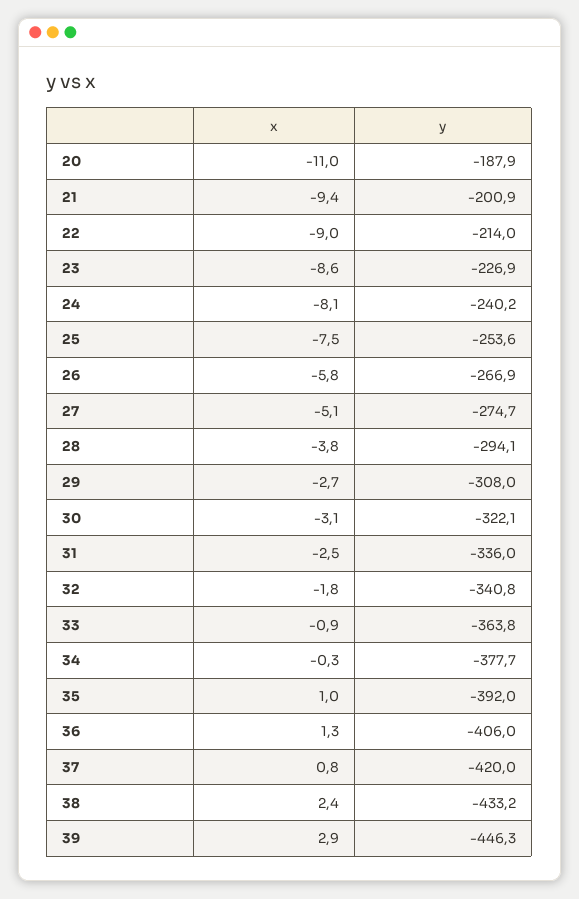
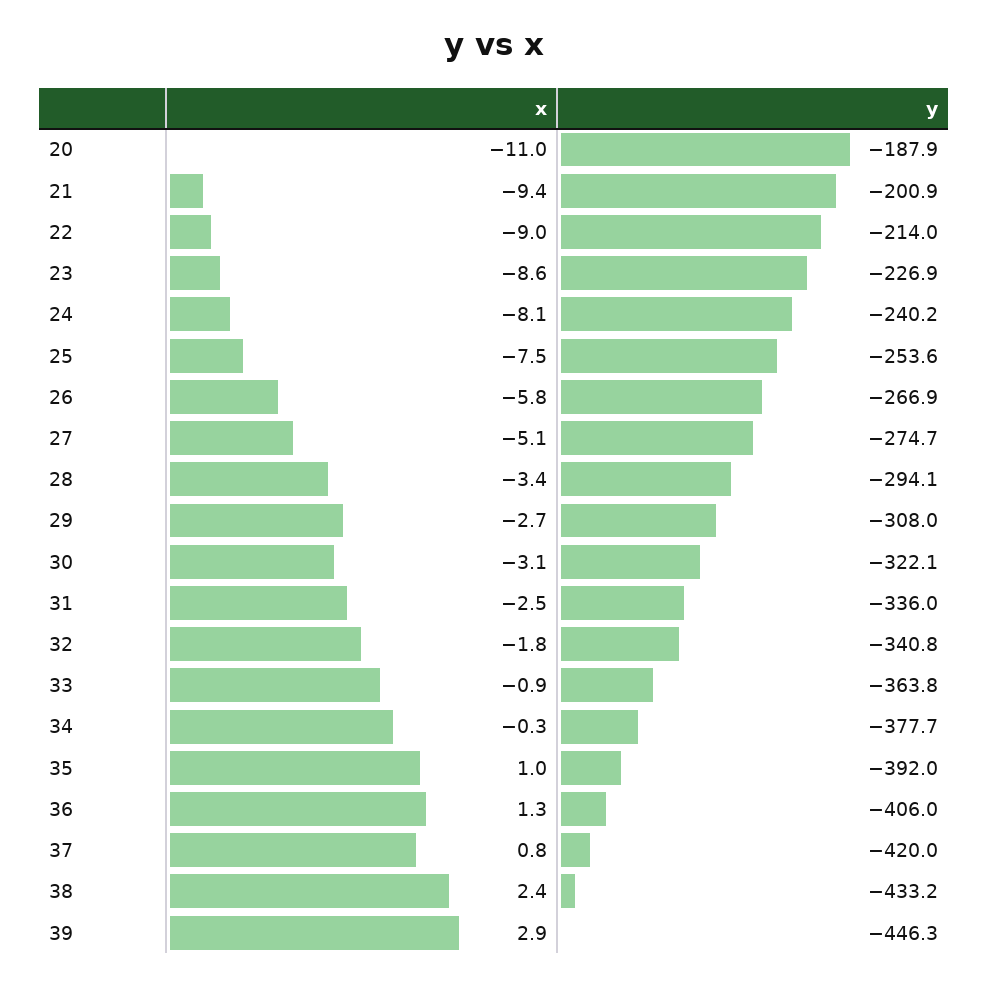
x, 28: -3.8 -> -3.4

